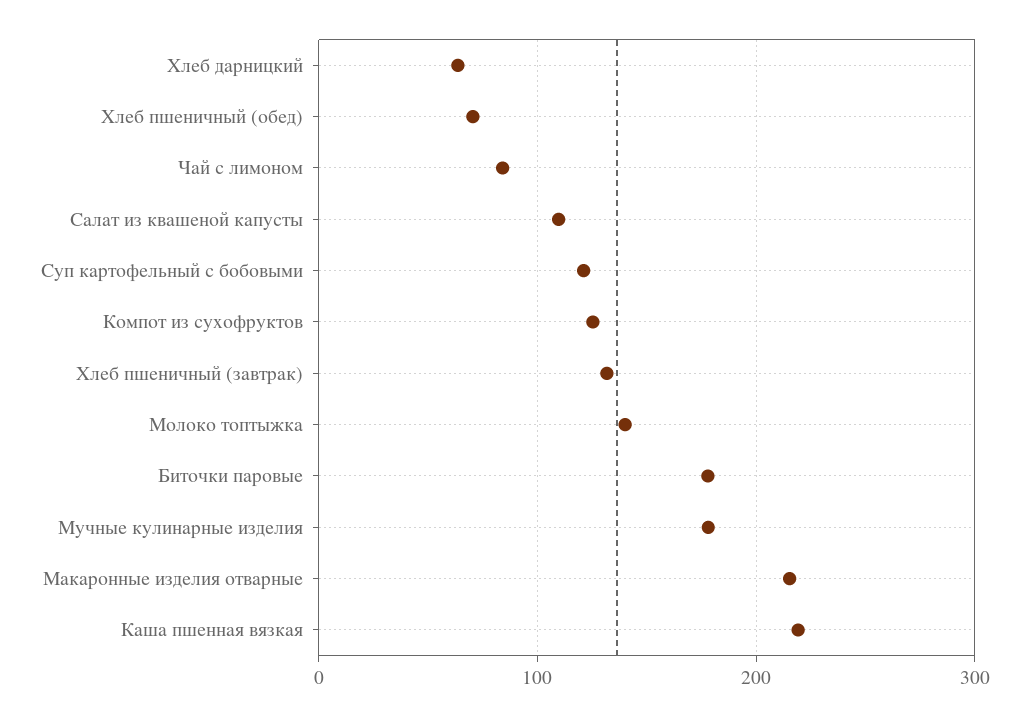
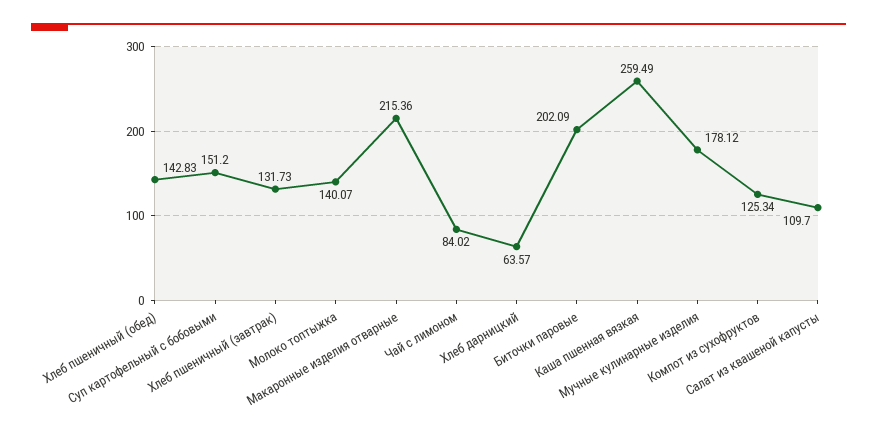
Хлеб пшеничный (обед): 70 -> 142.83
Суп картофельный с бобовыми: 120 -> 151.2
Биточки паровые: 180 -> 202.09
Каша пшенная вязкая: 220 -> 259.49

